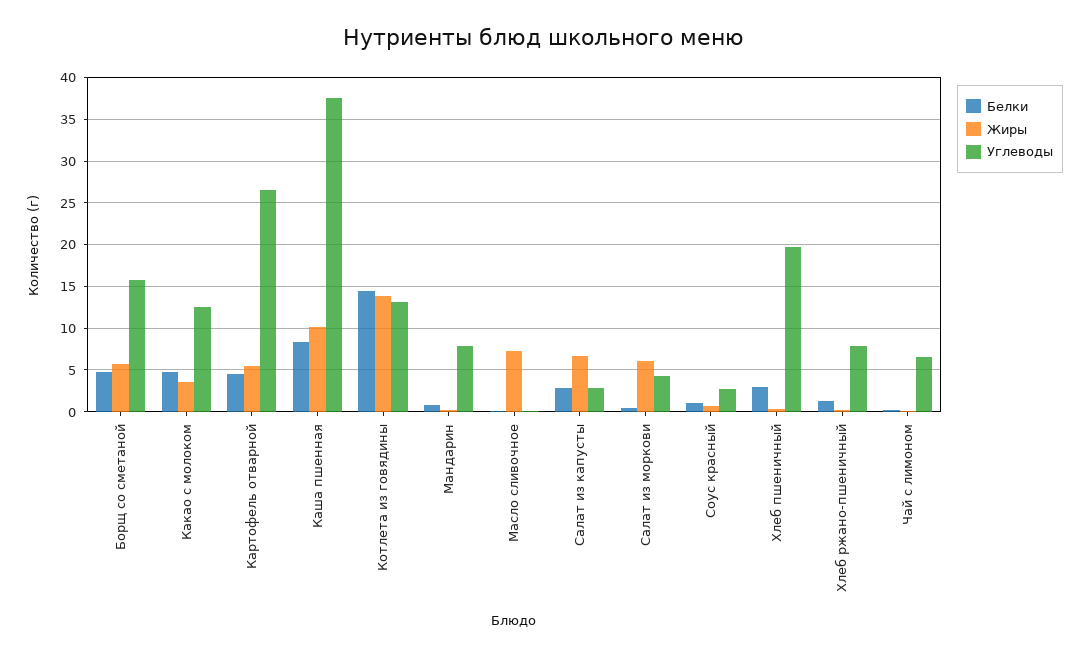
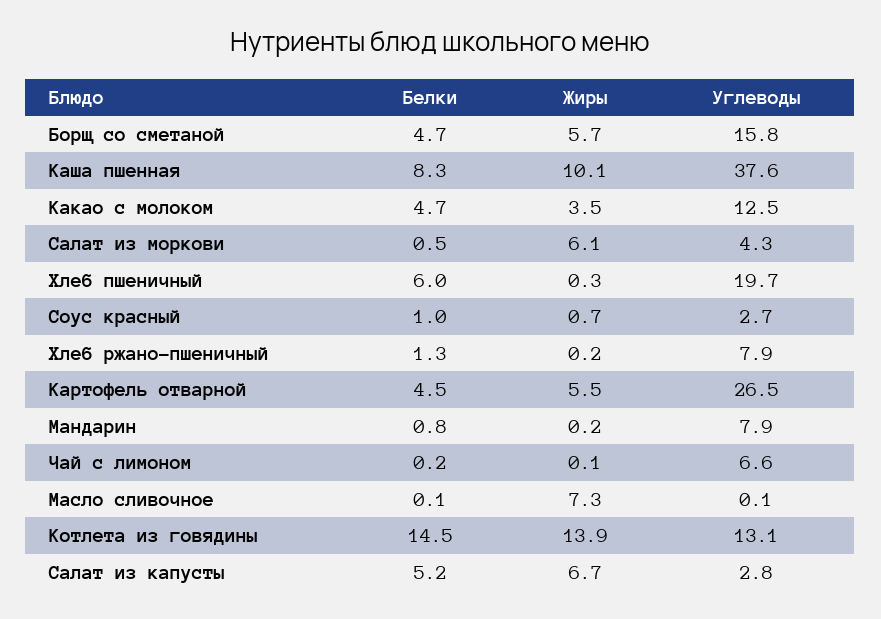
Белки, Салат из капусты: 3 -> 5.2
Белки, Хлеб пшеничный: 3 -> 6

